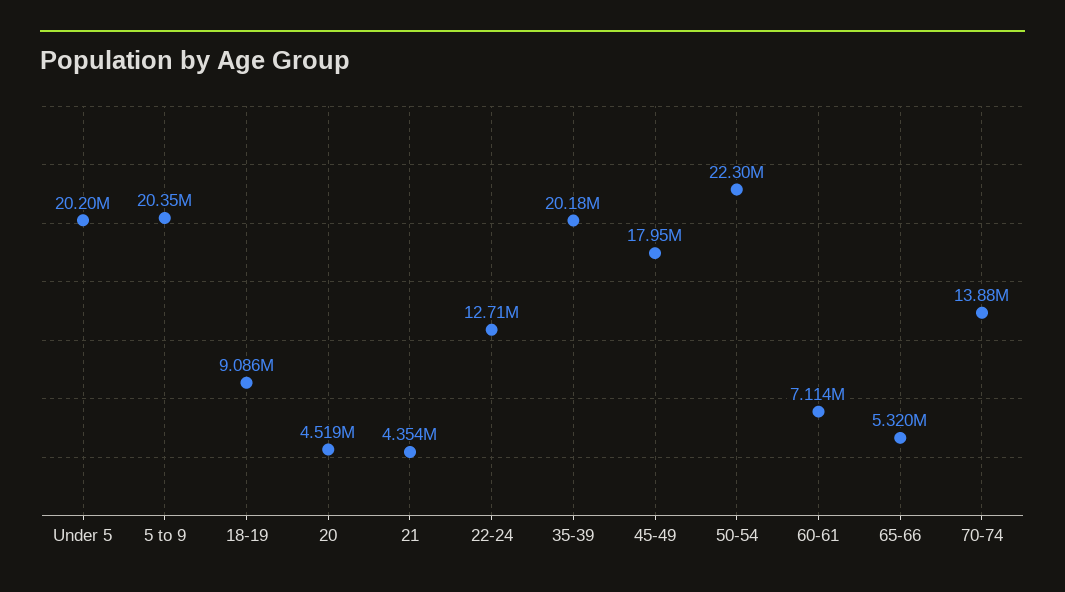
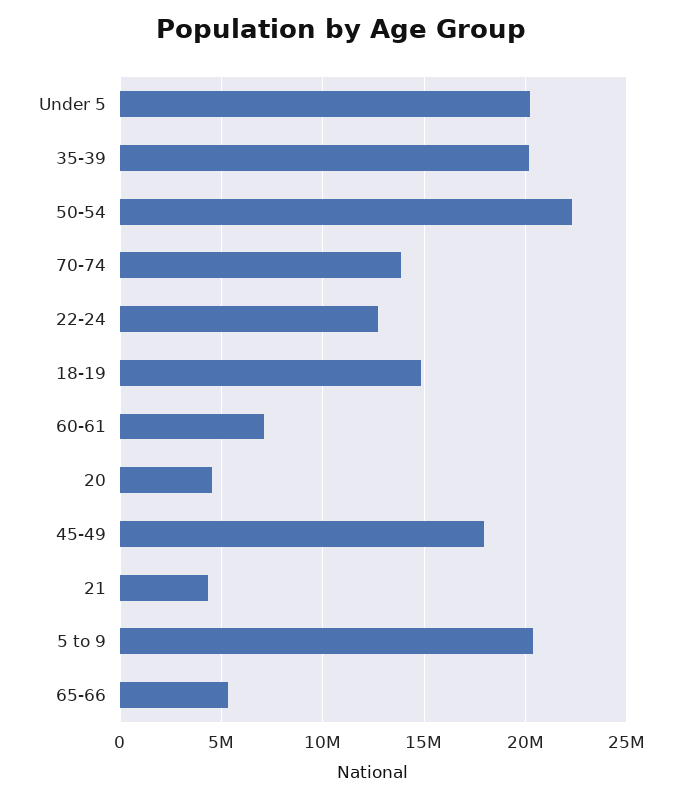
18-19: 9086000 -> 15000000

